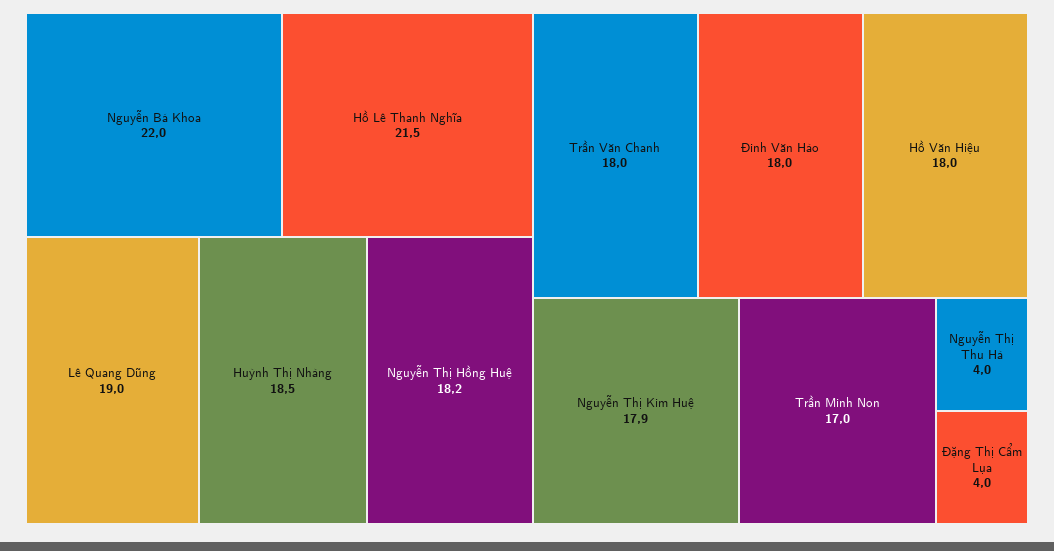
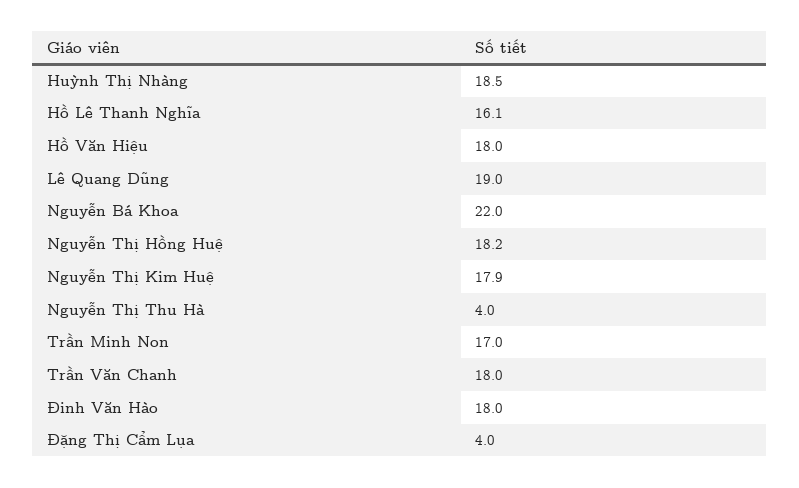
Hồ Lê Thanh Nghĩa: 21.5 -> 16.1

